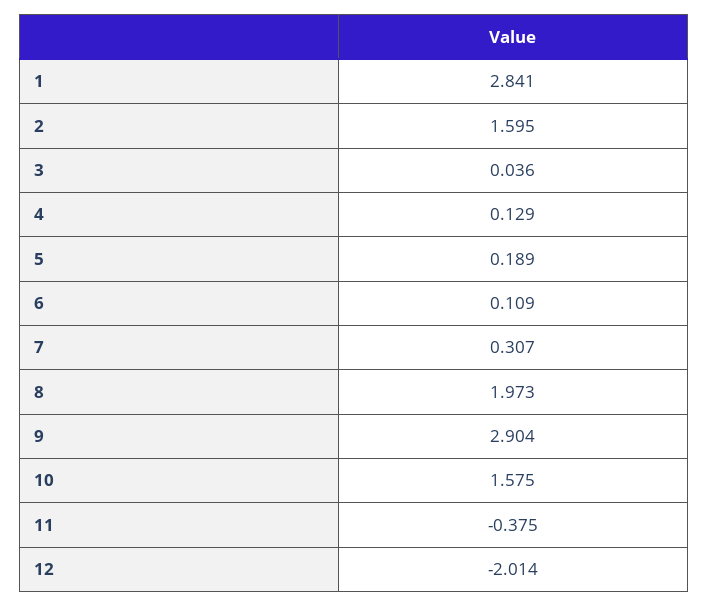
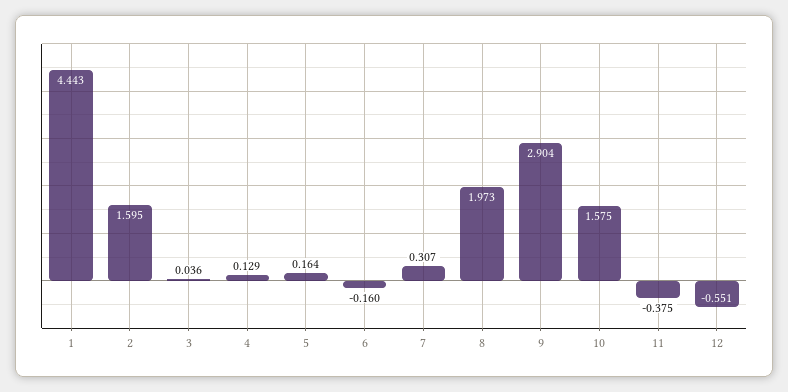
1: 2.841 -> 4.443
5: 0.189 -> 0.164
6: 0.109 -> -0.16
12: -2.014 -> -0.551

